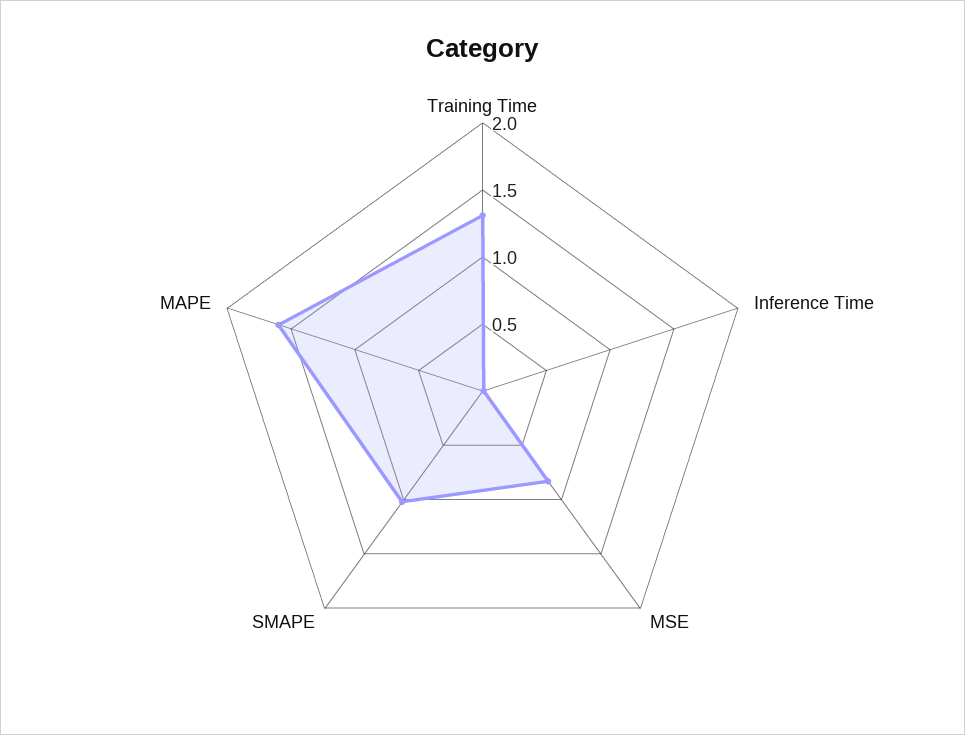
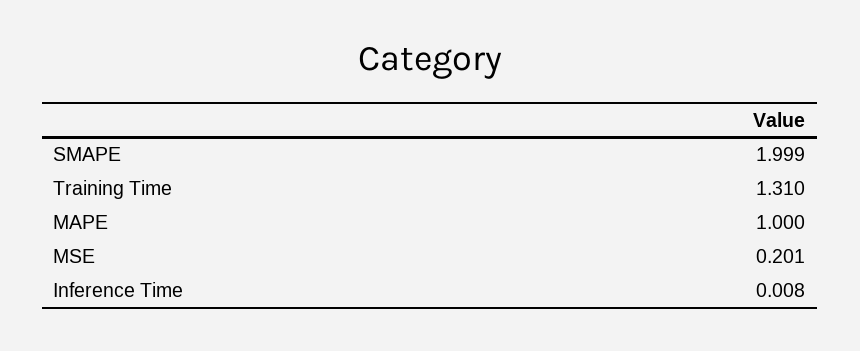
MSE: 0.8 -> 0.201
SMAPE: 1 -> 1.999
MAPE: 1.6 -> 1

